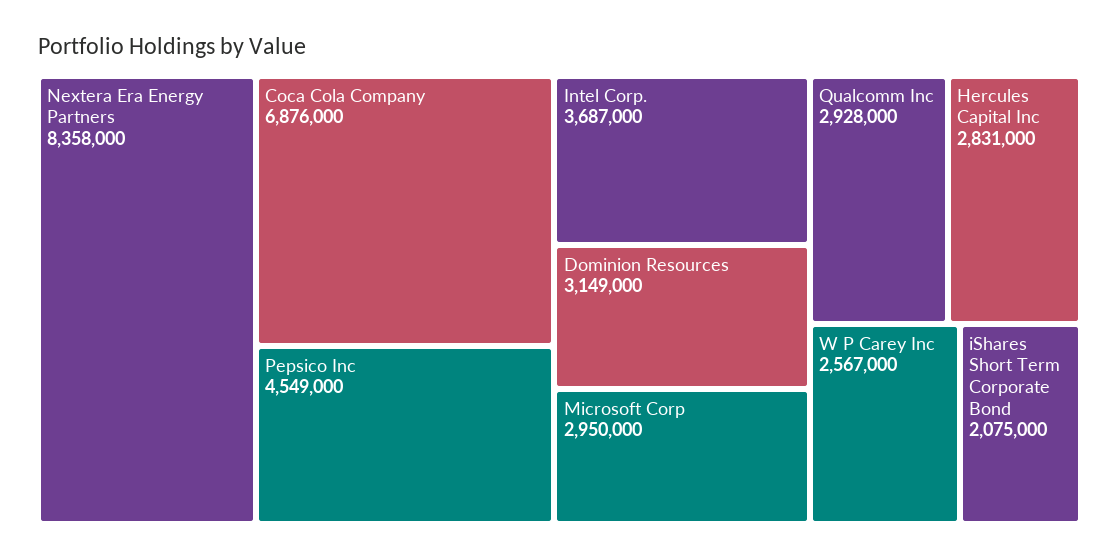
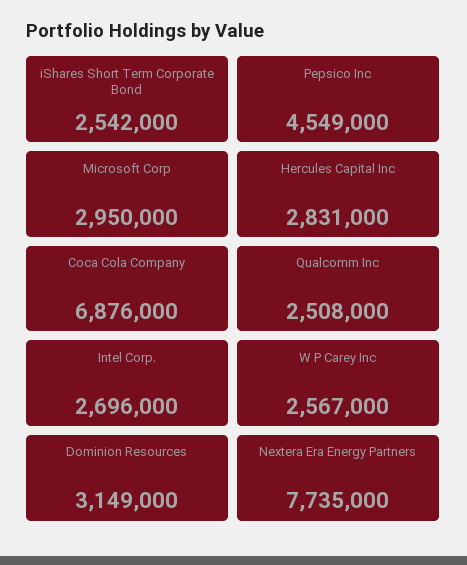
Nextera Era Energy Partners: 8358000 -> 7735000
Intel Corp.: 3687000 -> 2696000
Qualcomm Inc: 2928000 -> 2508000
iShares Short Term Corporate Bond: 2075000 -> 2542000

